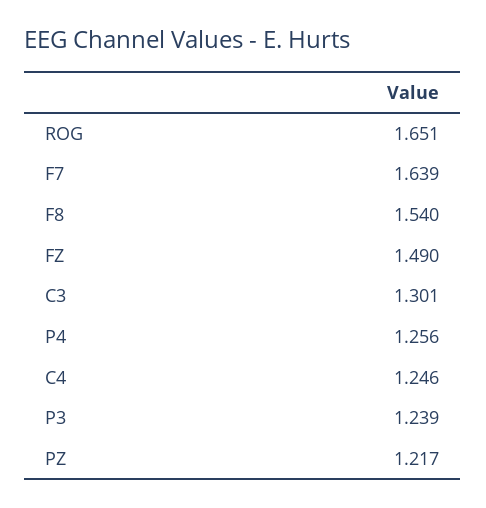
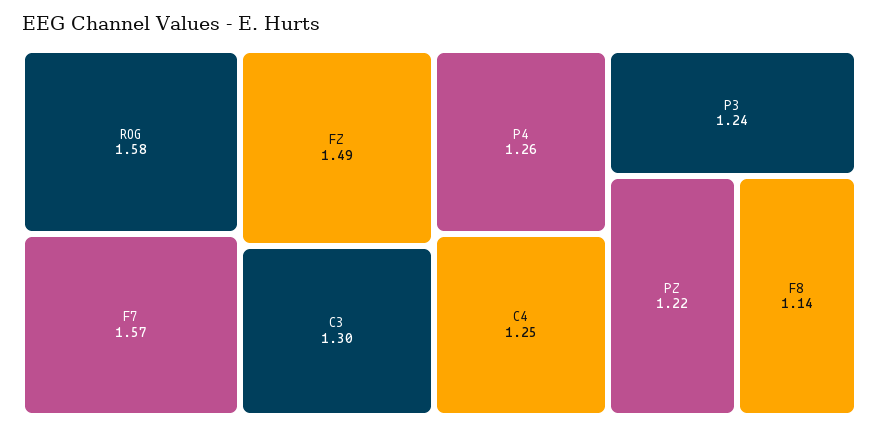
ROG: 1.651 -> 1.58
F7: 1.639 -> 1.57
F8: 1.54 -> 1.14

